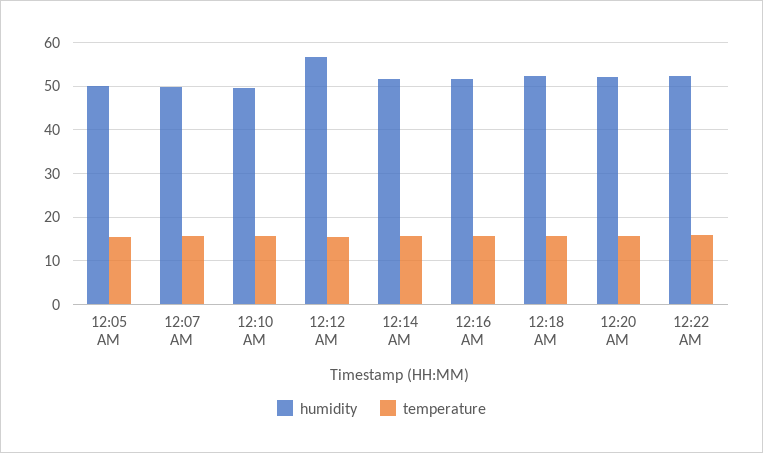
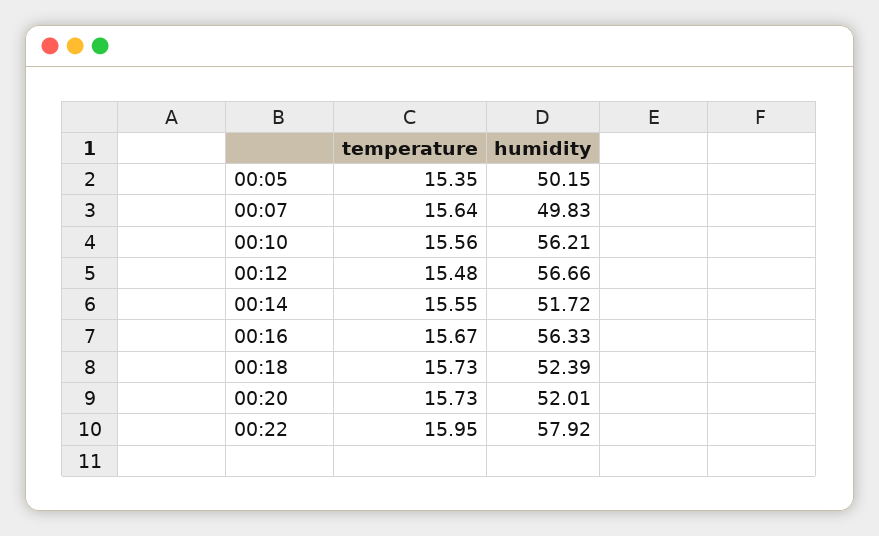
humidity, 12:10 AM: 50 -> 56.21
humidity, 12:16 AM: 52 -> 56.33
humidity, 12:22 AM: 52 -> 57.92

